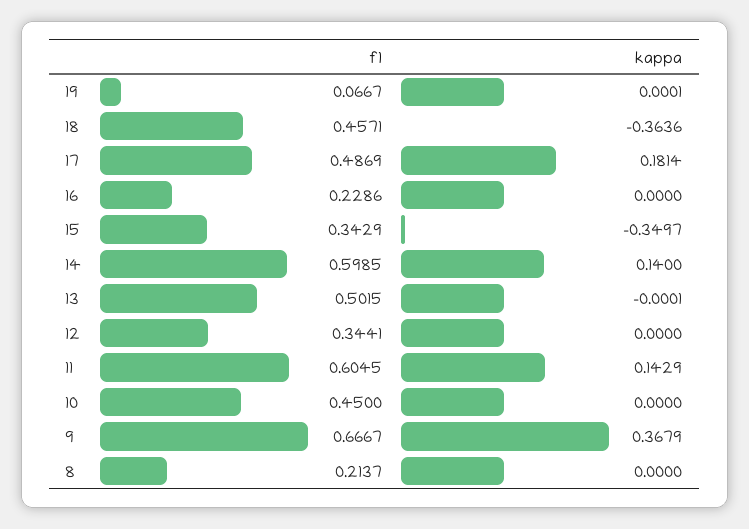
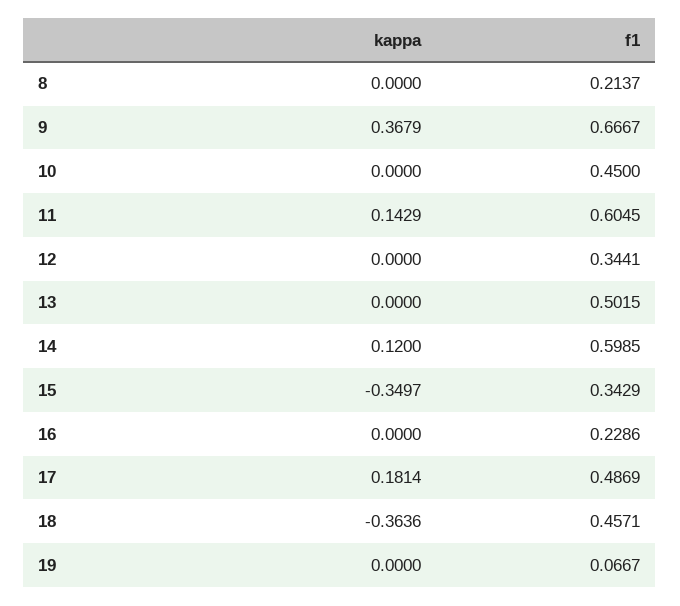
kappa, 19: 0.0001 -> 0
kappa, 14: 0.14 -> 0.12
kappa, 13: -0.0001 -> 0

